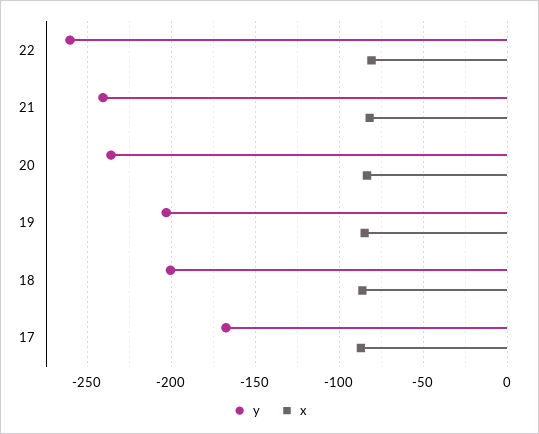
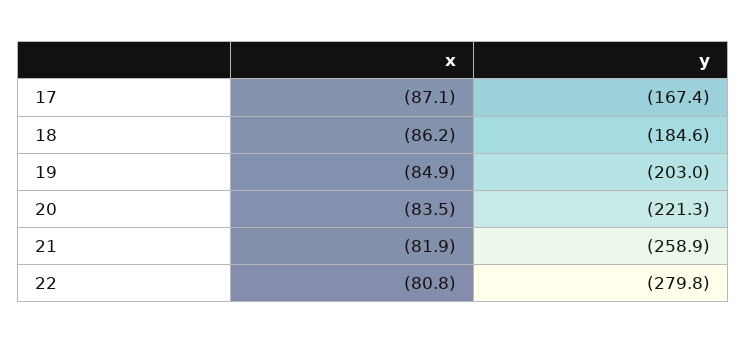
y, 22: -260 -> -279.8
y, 21: -240 -> -258.9
y, 20: -235 -> -221.3
y, 18: -200 -> -184.6

